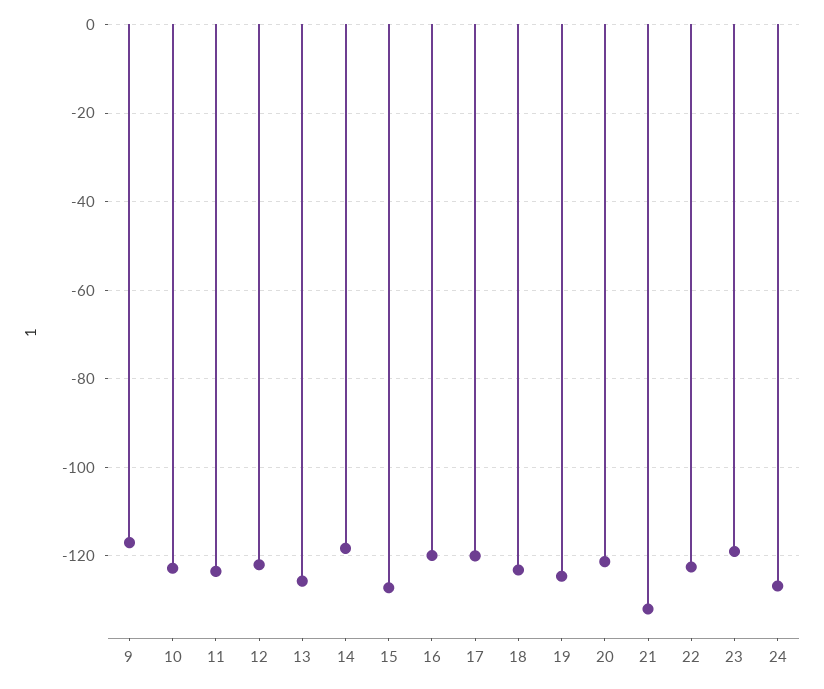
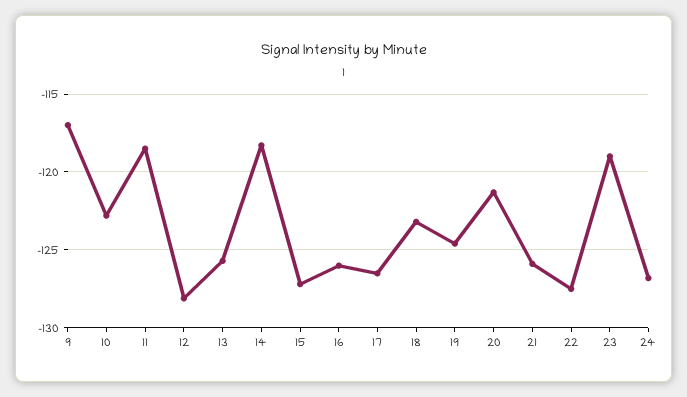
11: -124 -> -118.5
12: -122 -> -128
16: -120 -> -126
17: -120 -> -126.5
21: -132 -> -126
22: -122 -> -127.5

